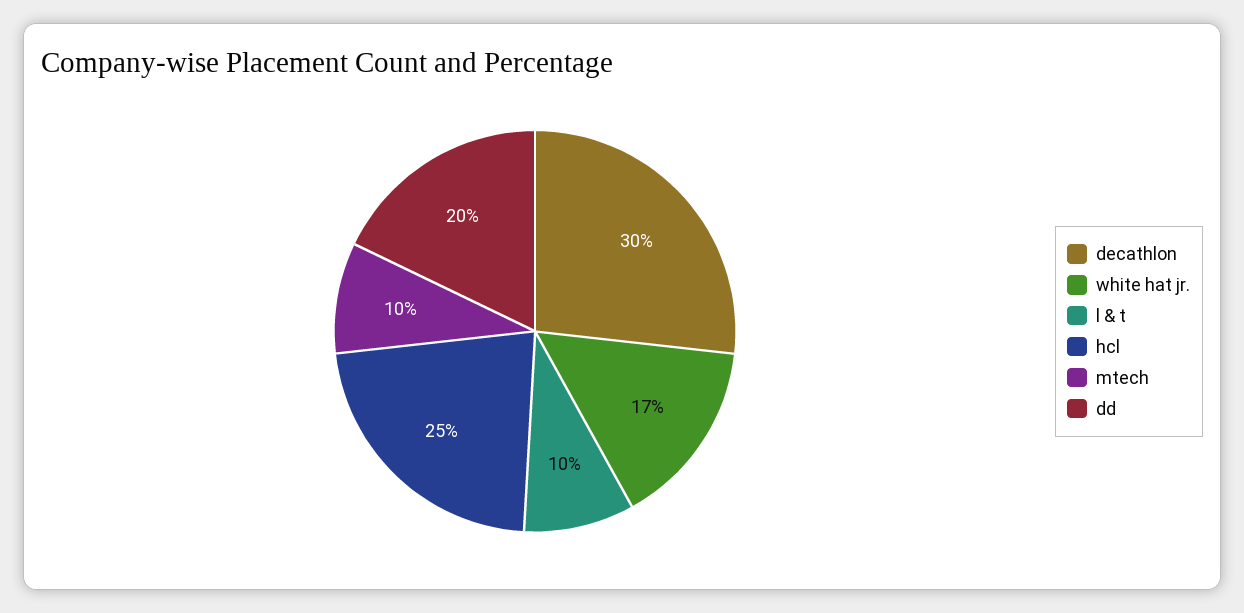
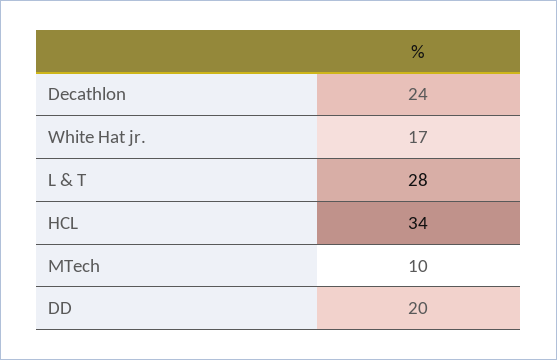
decathlon: 30 -> 24
l & t: 10 -> 28
hcl: 25 -> 34

